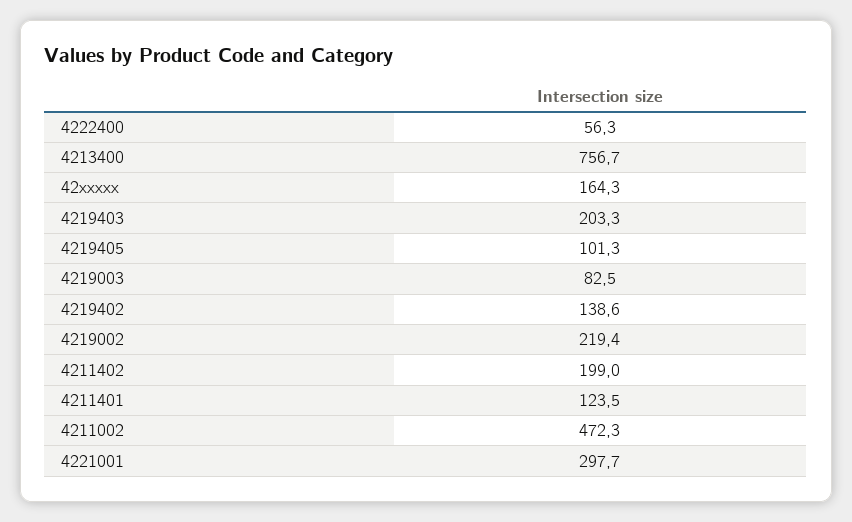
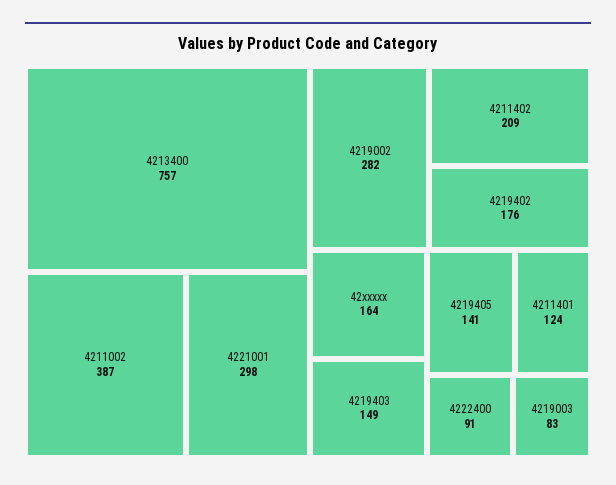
4222400: 56.3 -> 91
4219403: 203.3 -> 149
4219405: 101.3 -> 141
4219402: 138.6 -> 176
4219002: 219.4 -> 282
4211402: 199 -> 209
4211002: 472.3 -> 387

